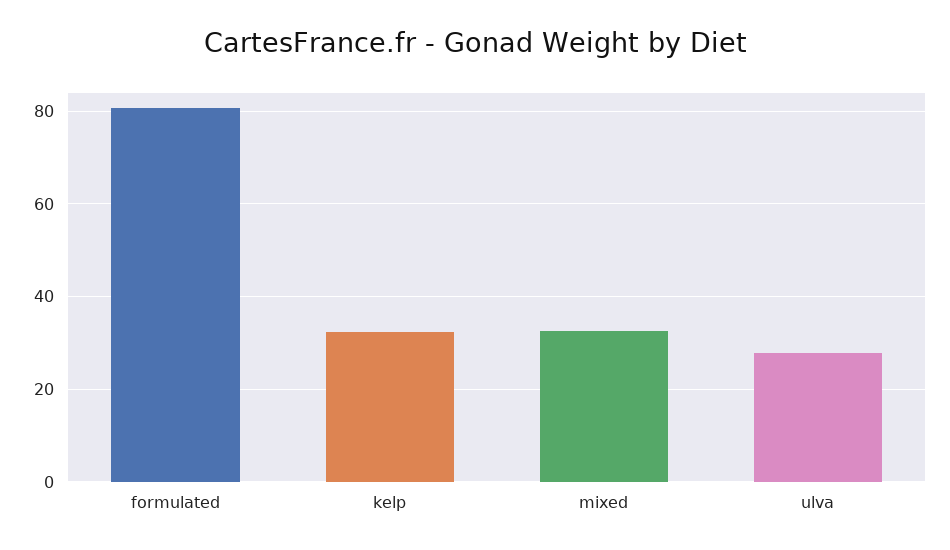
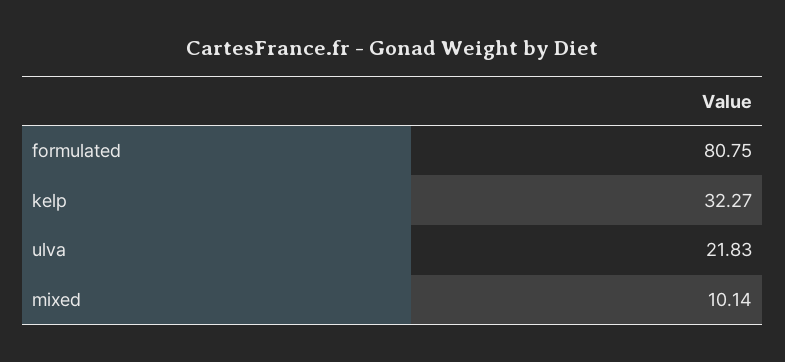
mixed: 32 -> 10.14
ulva: 28 -> 21.83

